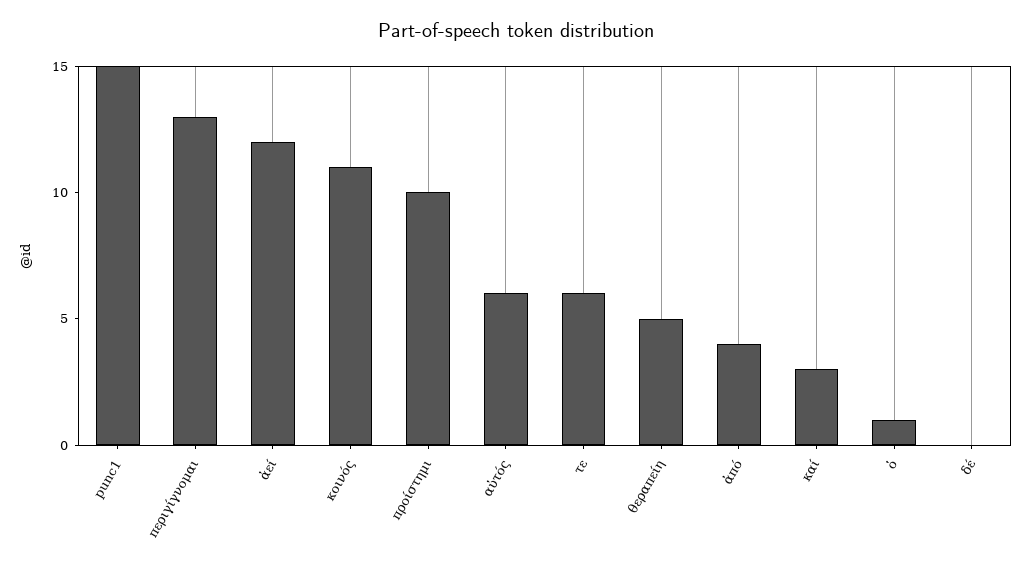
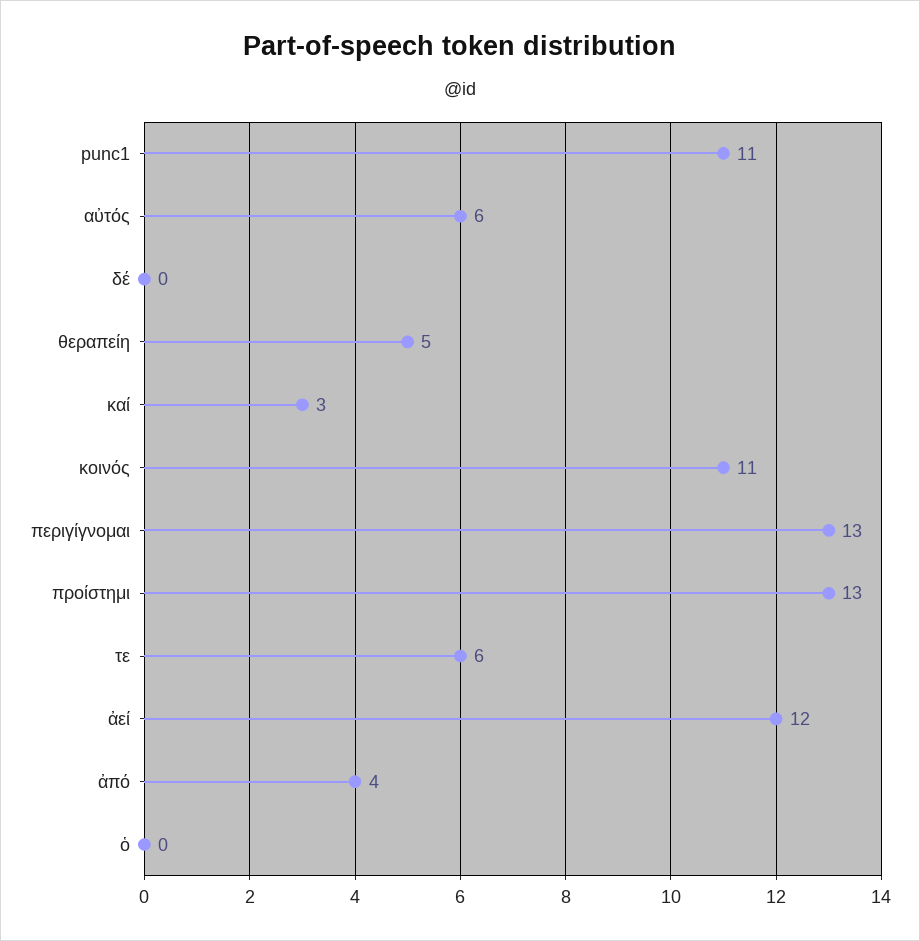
punc1: 15 -> 11
προίστημι: 10 -> 13
ὁ: 1 -> 0

